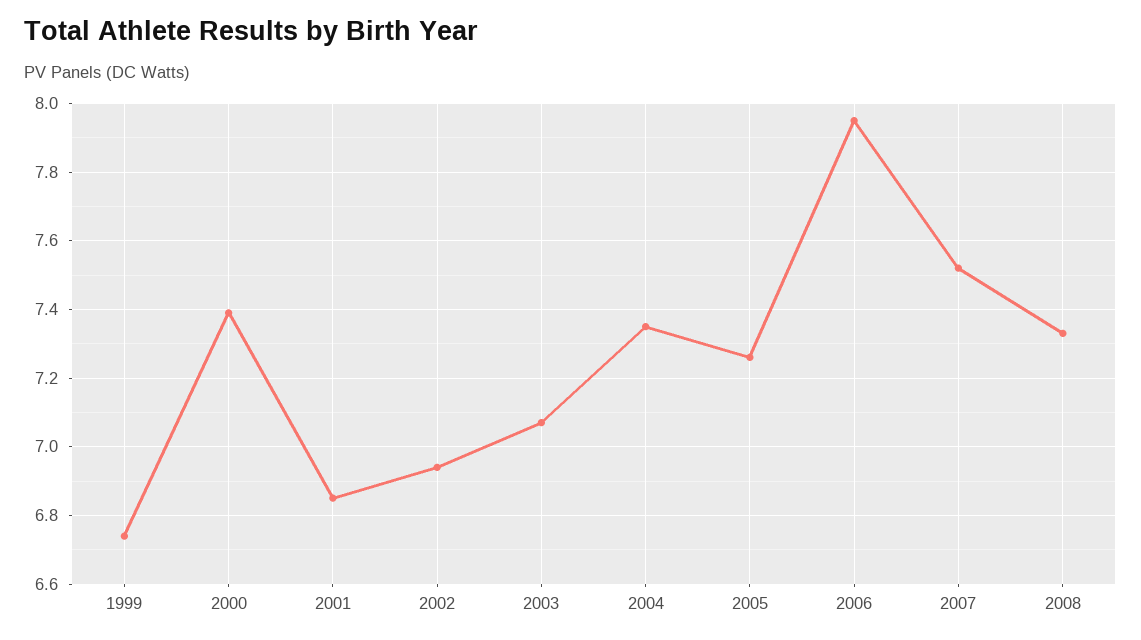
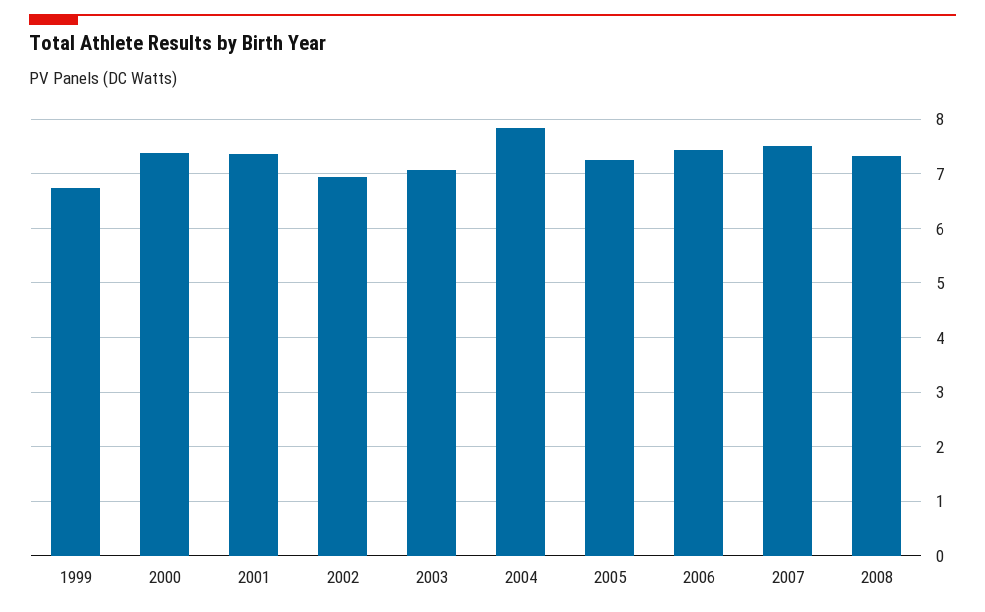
2001: 6.85 -> 7.4
2004: 7.35 -> 7.8
2006: 7.95 -> 7.4

